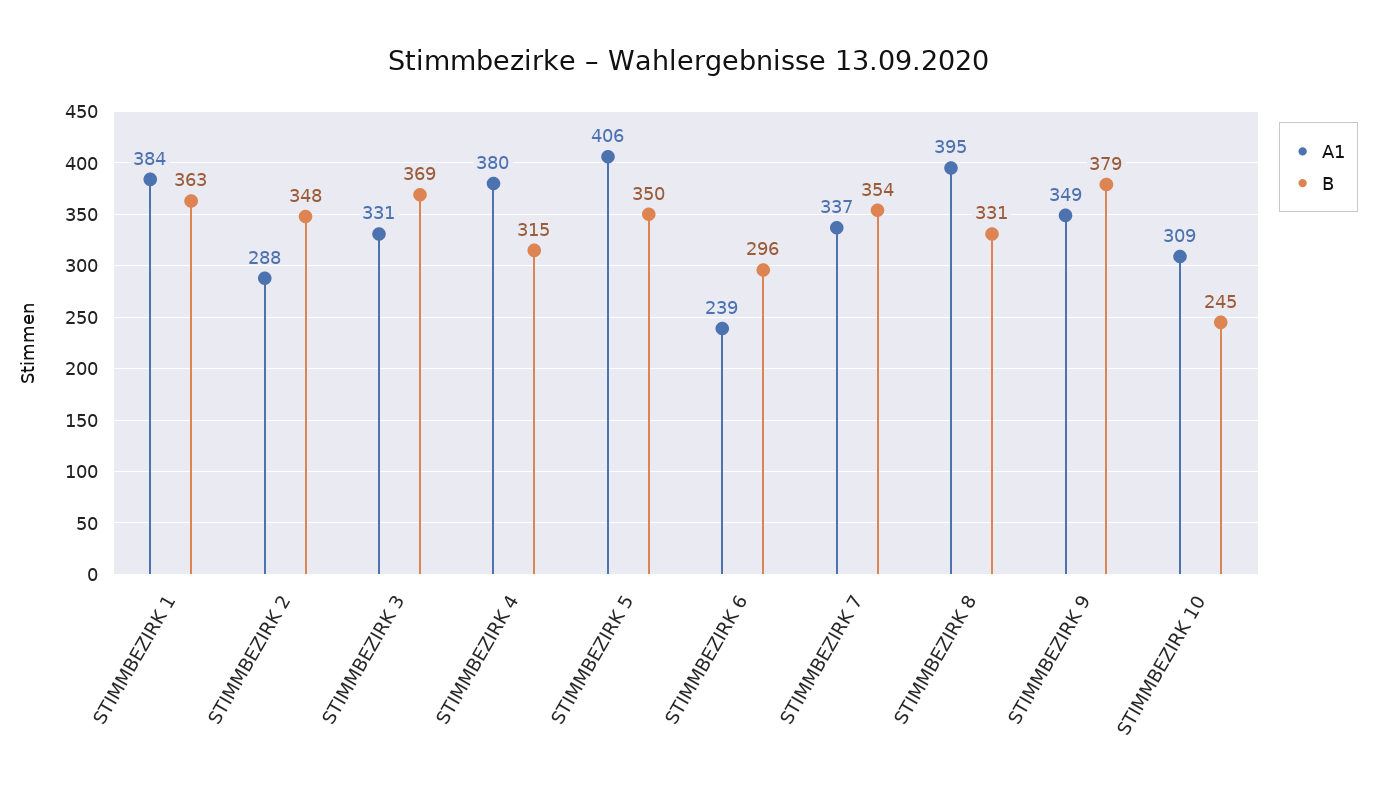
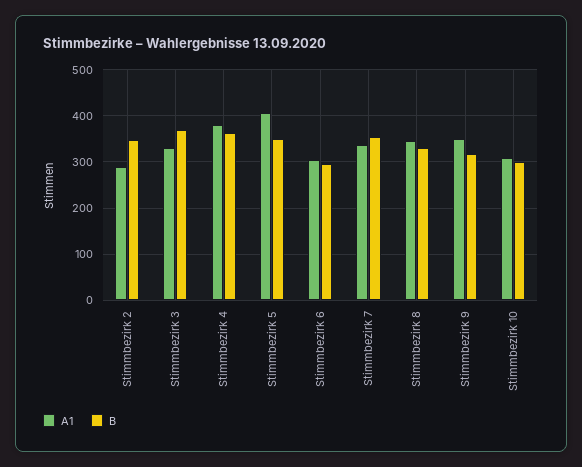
A1, STIMMBEZIRK 1: 384 -> none
B, STIMMBEZIRK 1: 363 -> none
B, STIMMBEZIRK 4: 315 -> 360
A1, STIMMBEZIRK 6: 239 -> 300
A1, STIMMBEZIRK 8: 395 -> 340
B, STIMMBEZIRK 9: 379 -> 320
B, STIMMBEZIRK 10: 245 -> 300

